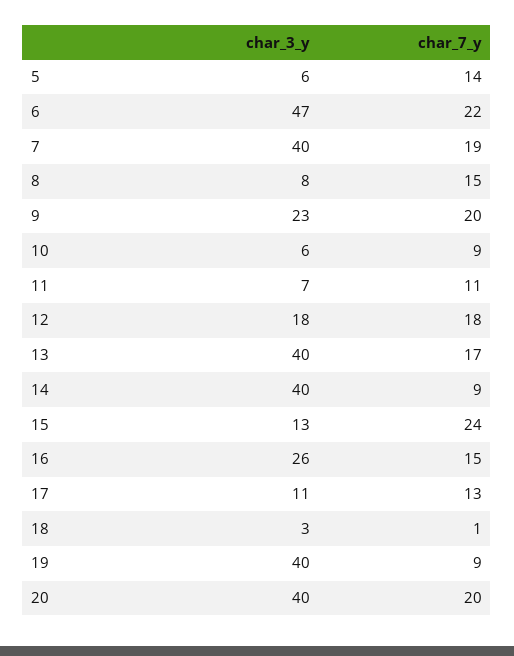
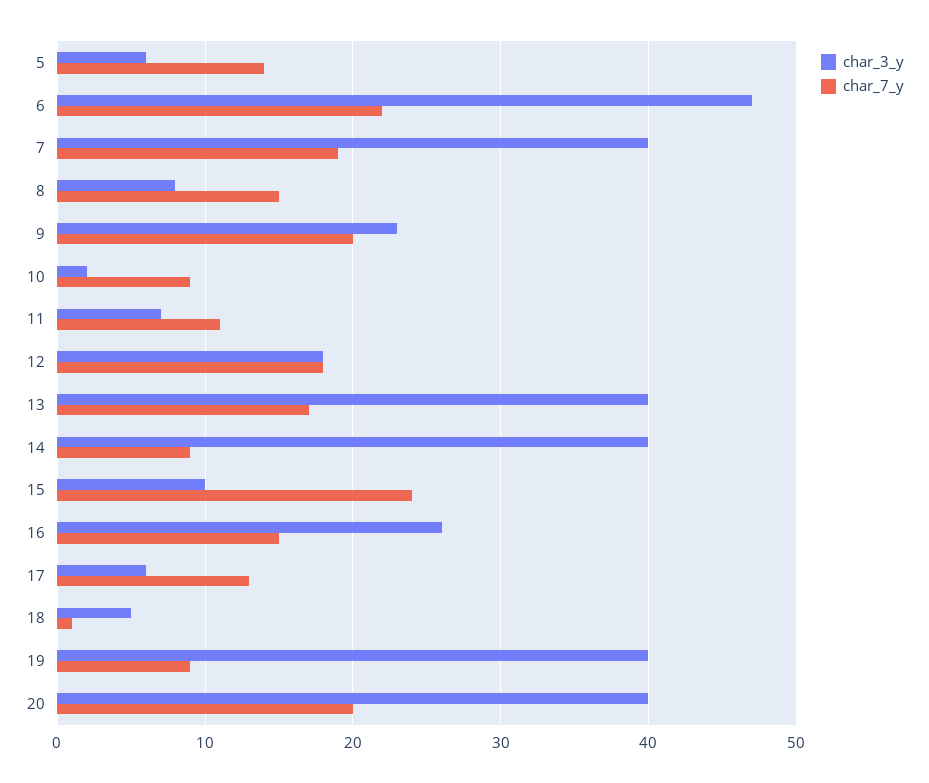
char_3_y, 10: 6 -> 2
char_3_y, 15: 13 -> 10
char_3_y, 17: 11 -> 6
char_3_y, 18: 3 -> 5

